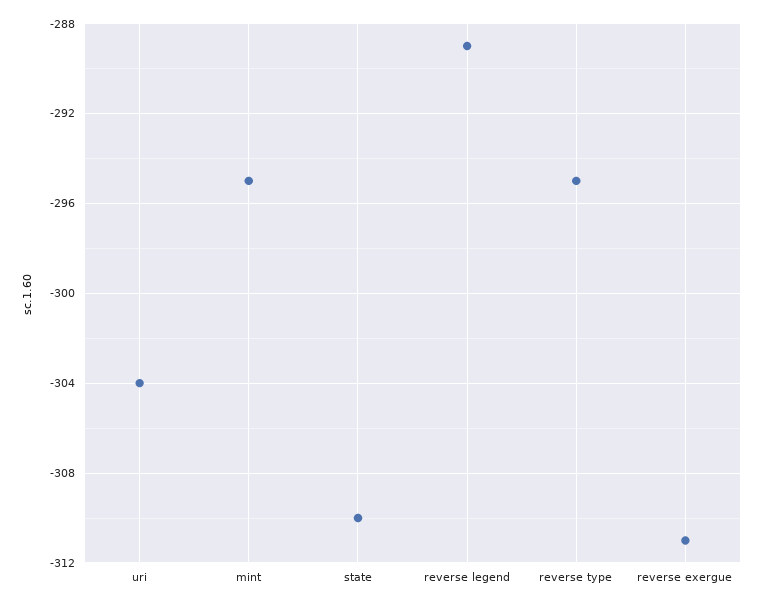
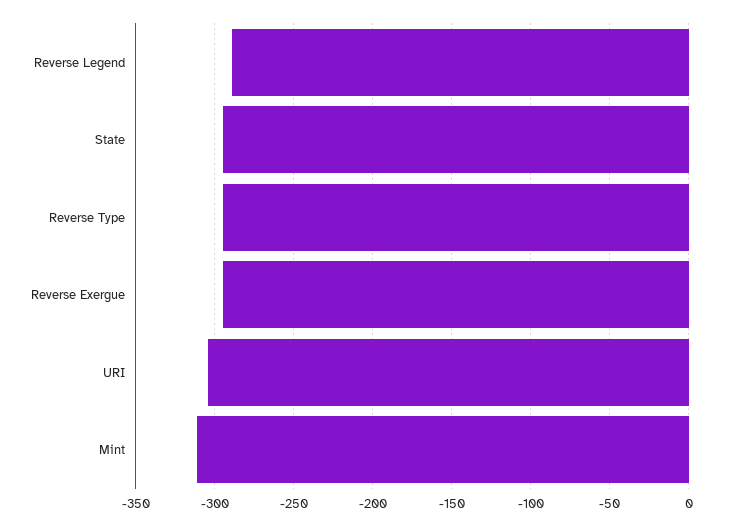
mint: -295 -> -310
state: -310 -> -295
reverse exergue: -311 -> -295

